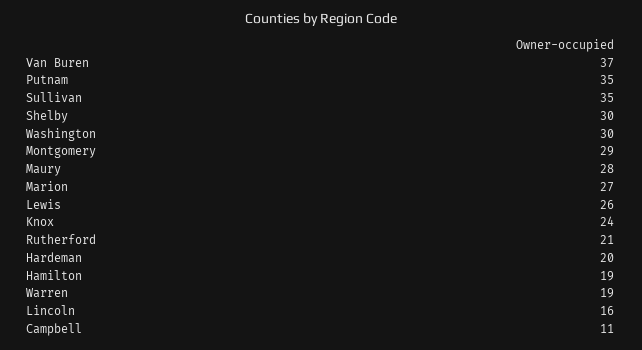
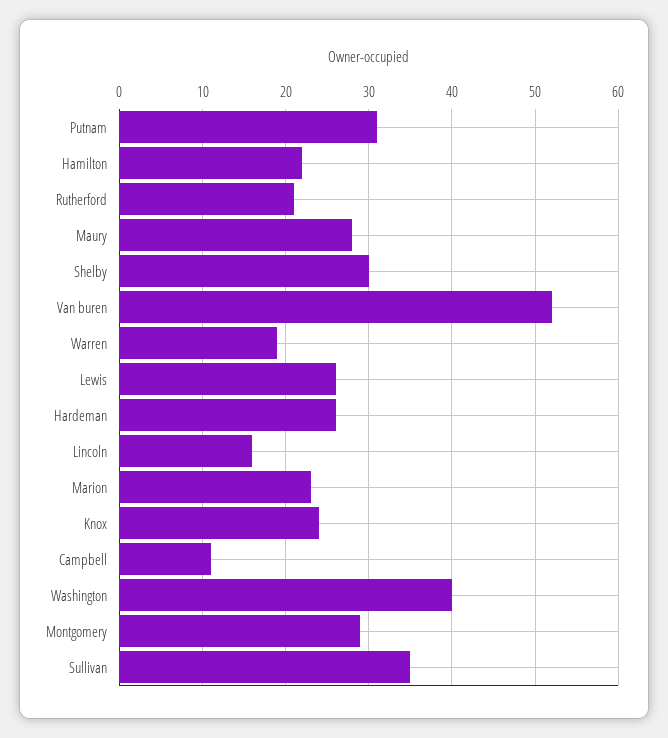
Van Buren: 37 -> 52
Putnam: 35 -> 31
Washington: 30 -> 40
Marion: 27 -> 23
Hardeman: 20 -> 26
Hamilton: 19 -> 22

